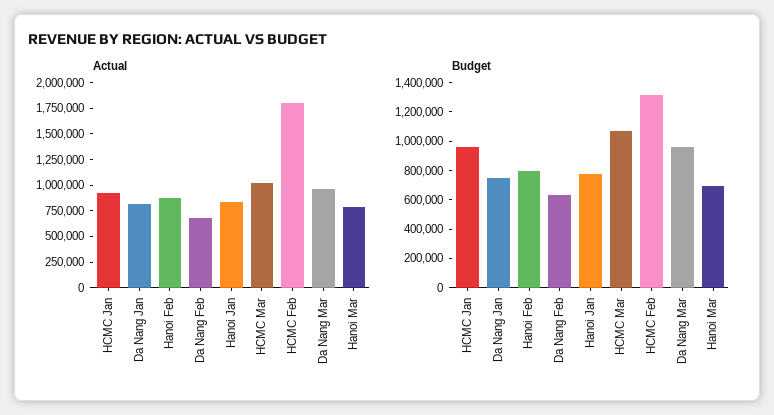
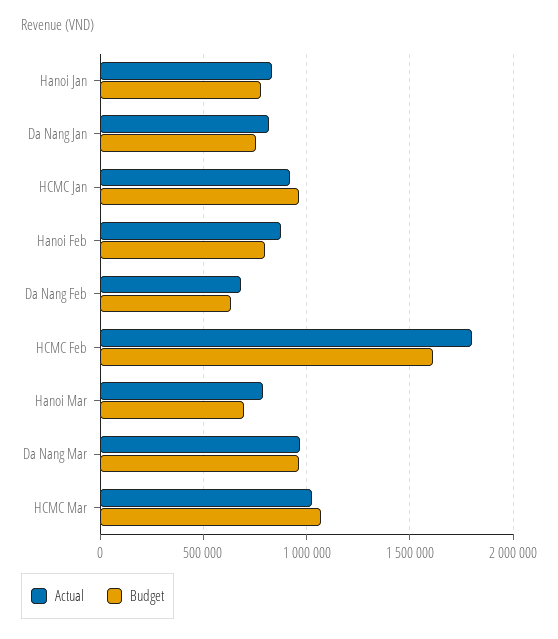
Budget, HCMC Feb: 1300000 -> 1600000

